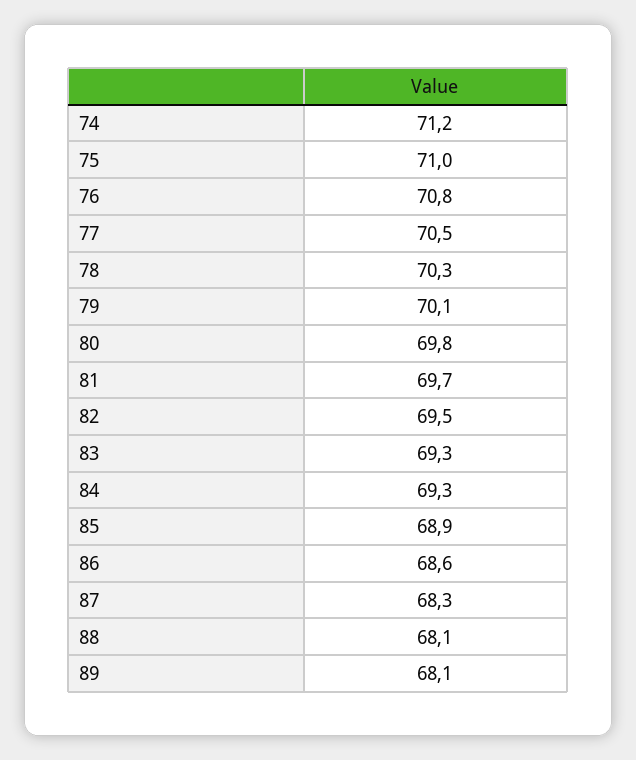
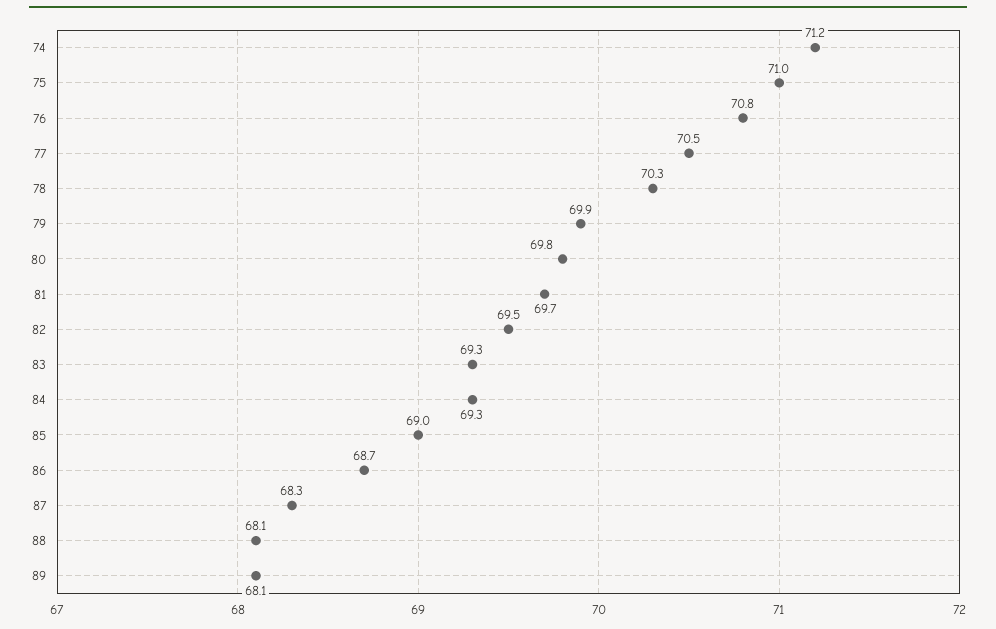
79: 70.1 -> 69.9
85: 68.9 -> 69
86: 68.6 -> 68.7

